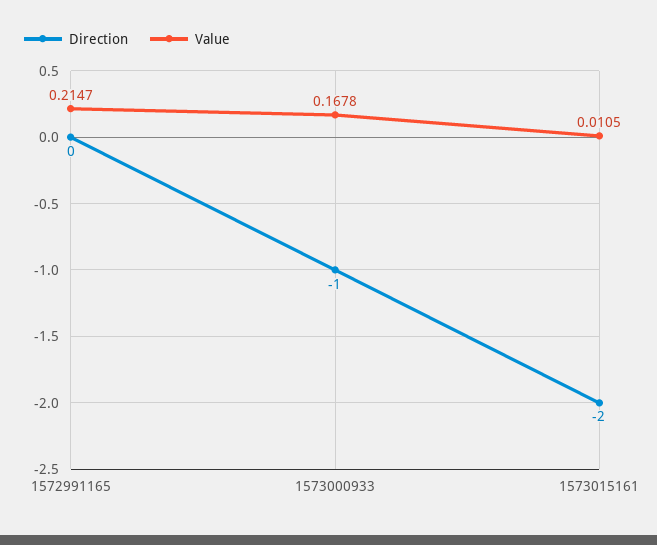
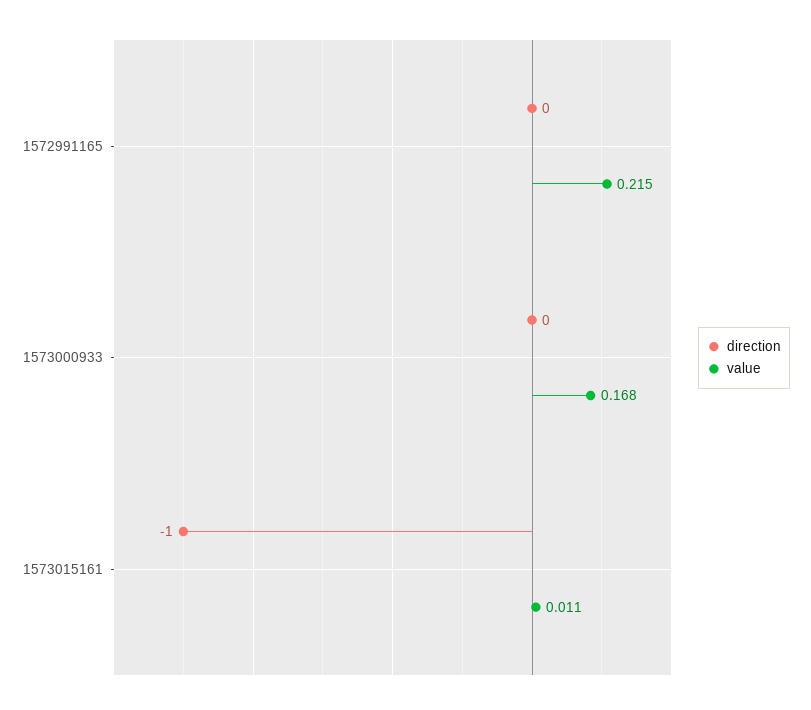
Direction, 1573000933: -1 -> 0
Direction, 1573015161: -2 -> -1

